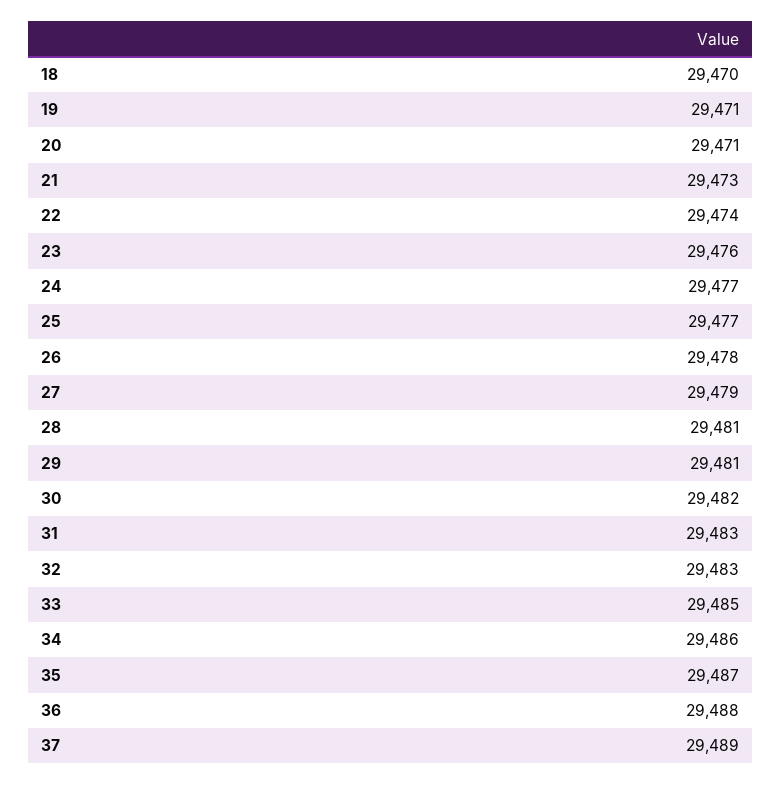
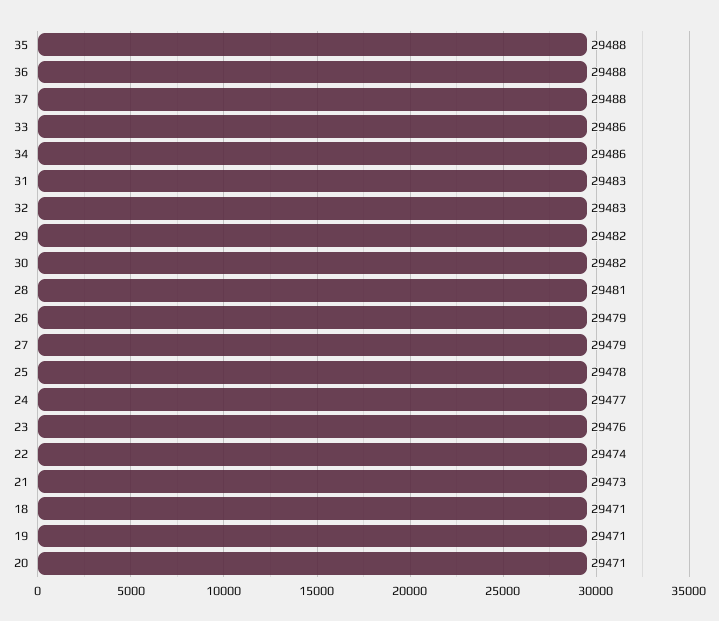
18: 29470 -> 29471
25: 29477 -> 29478
26: 29478 -> 29479
29: 29481 -> 29482
33: 29485 -> 29486
35: 29487 -> 29488
37: 29489 -> 29488

